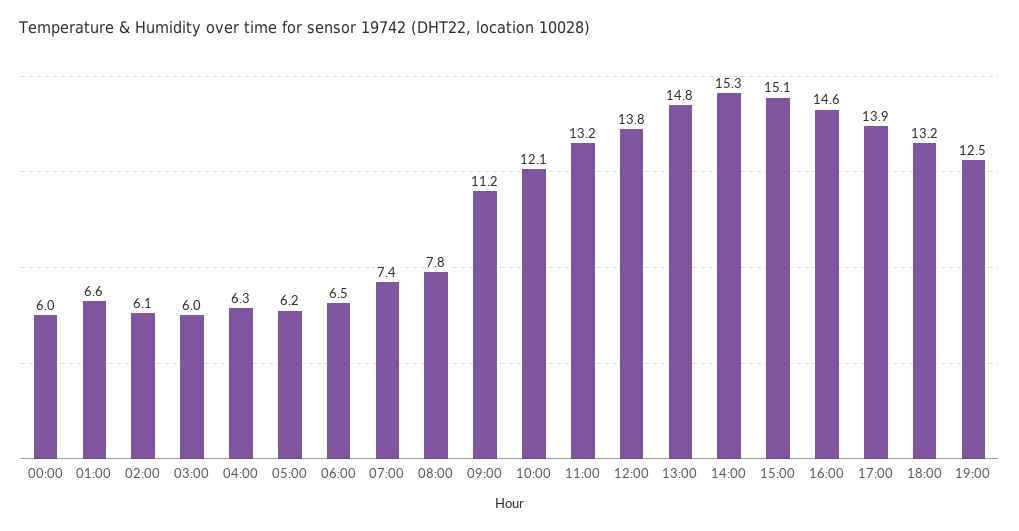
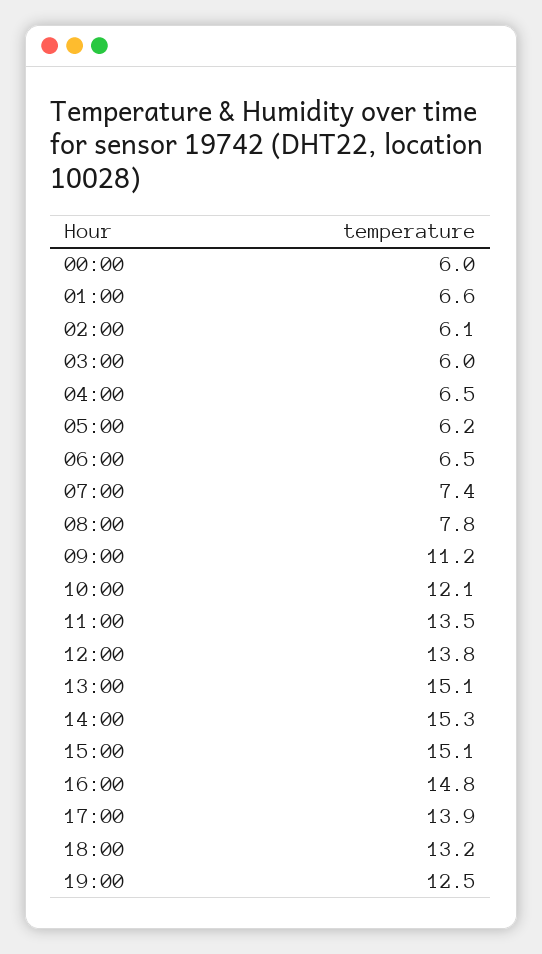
04:00: 6.3 -> 6.5
11:00: 13.2 -> 13.5
13:00: 14.8 -> 15.1
16:00: 14.6 -> 14.8

